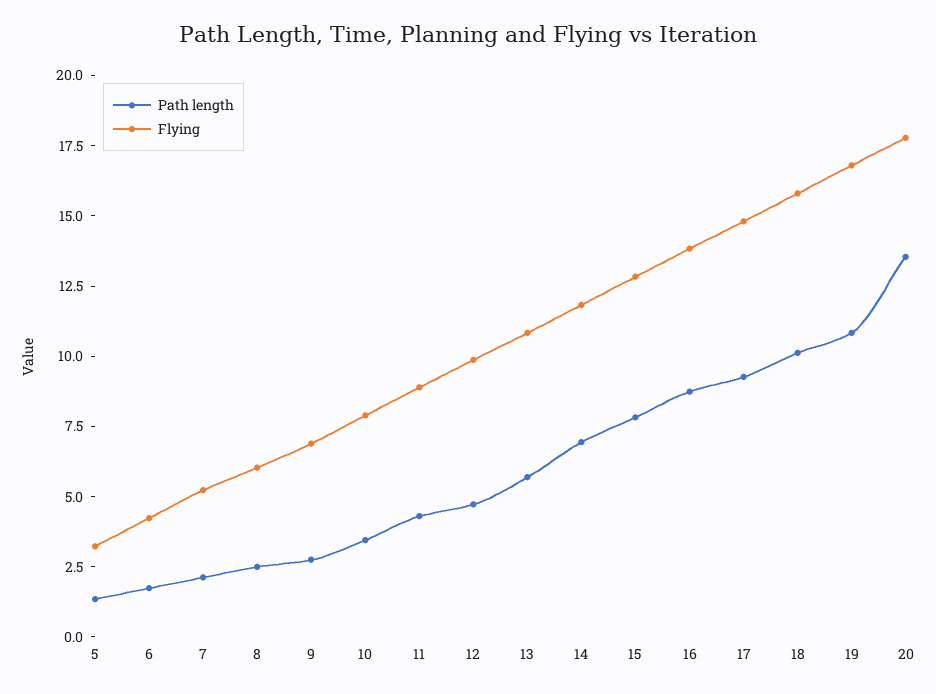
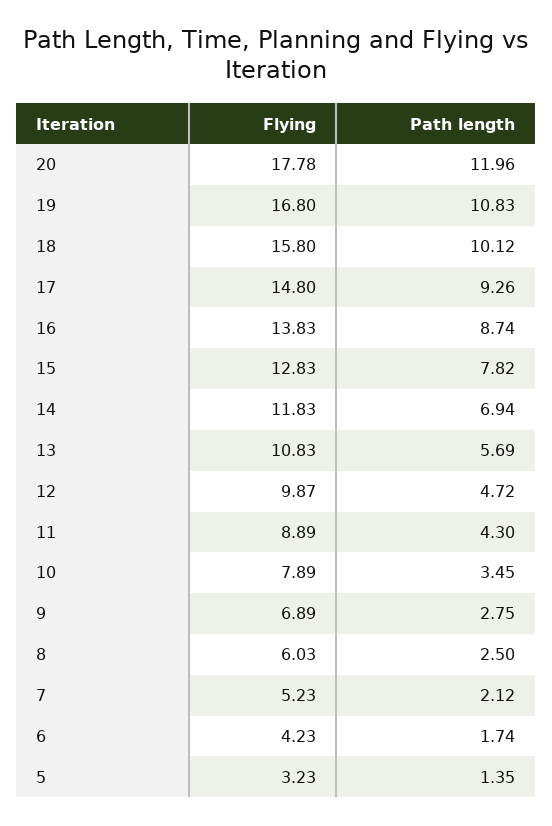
Path length, 20: 13.5 -> 11.96

